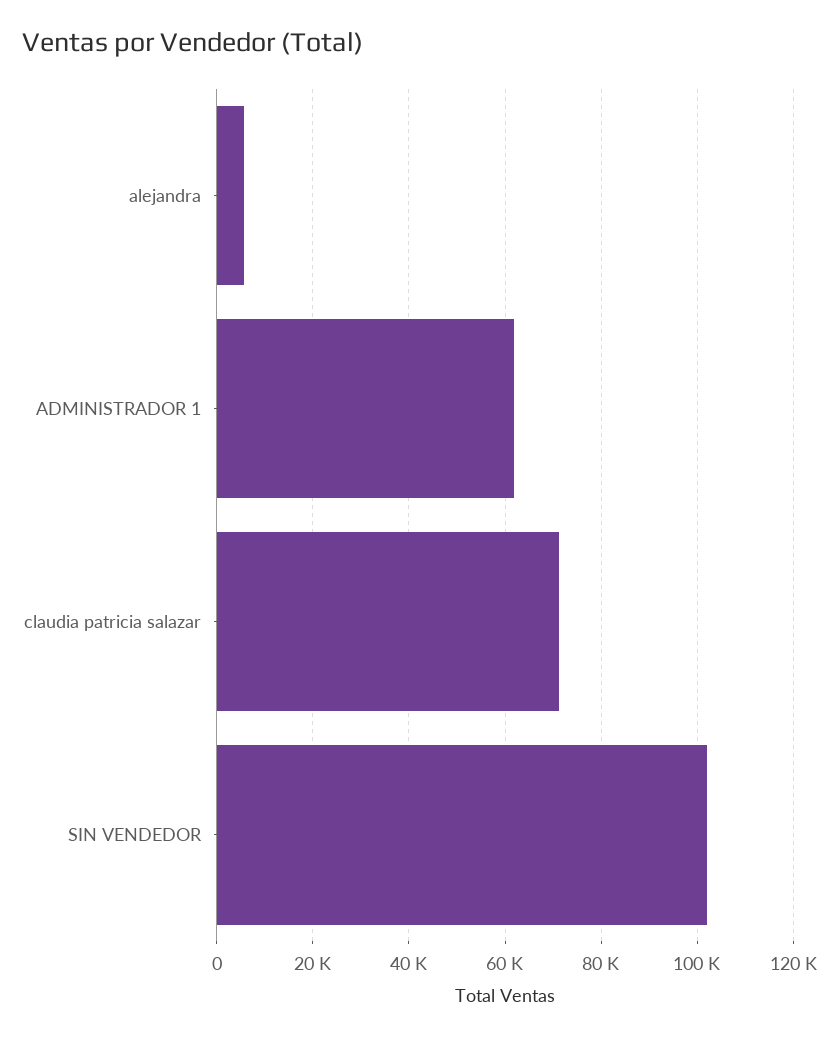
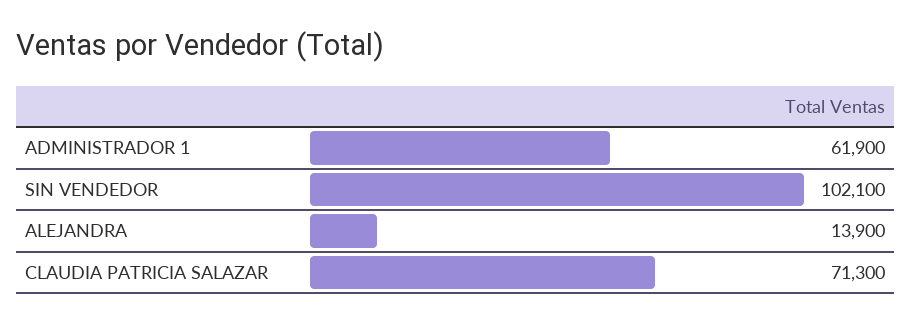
alejandra: 6000 -> 13900

